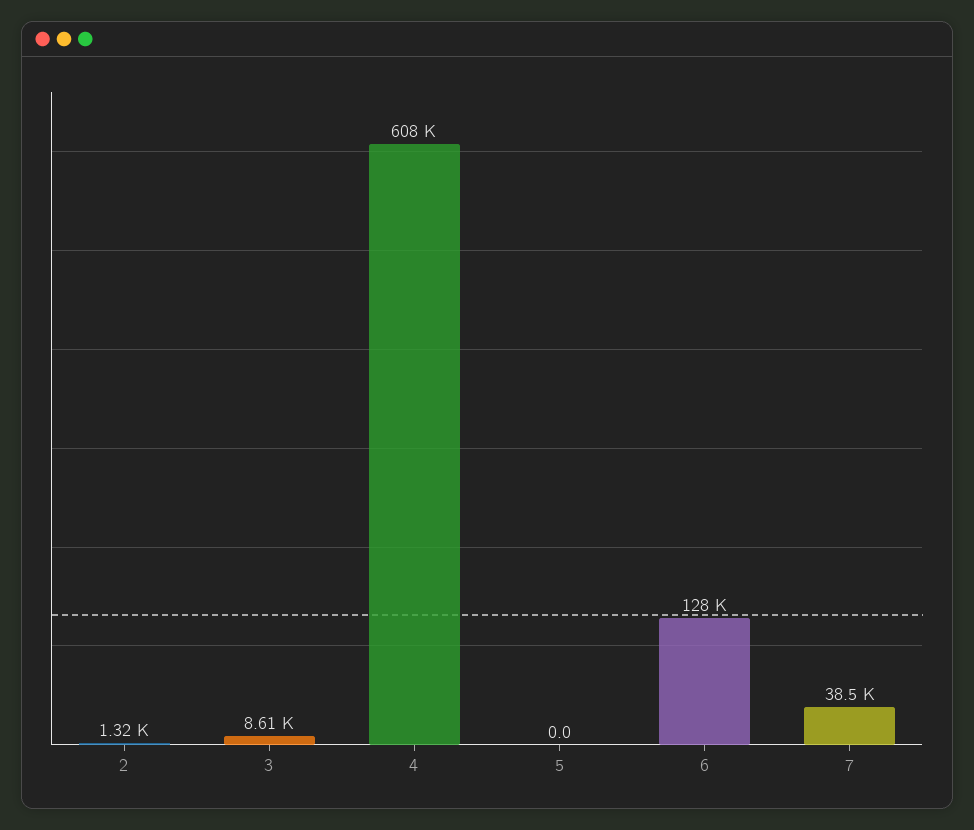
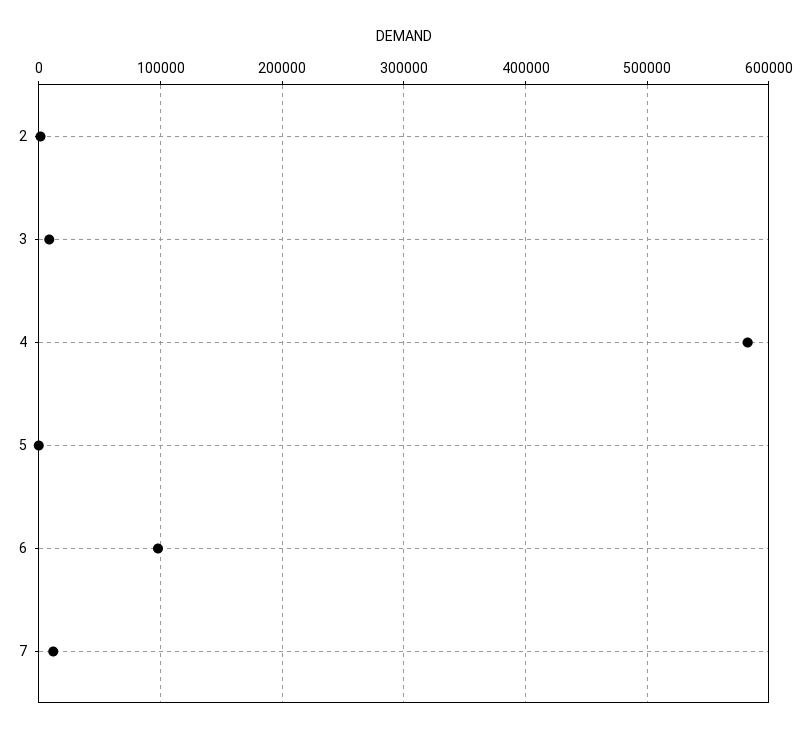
4: 608000 -> 580000
6: 128000 -> 100000
7: 38500 -> 10000

